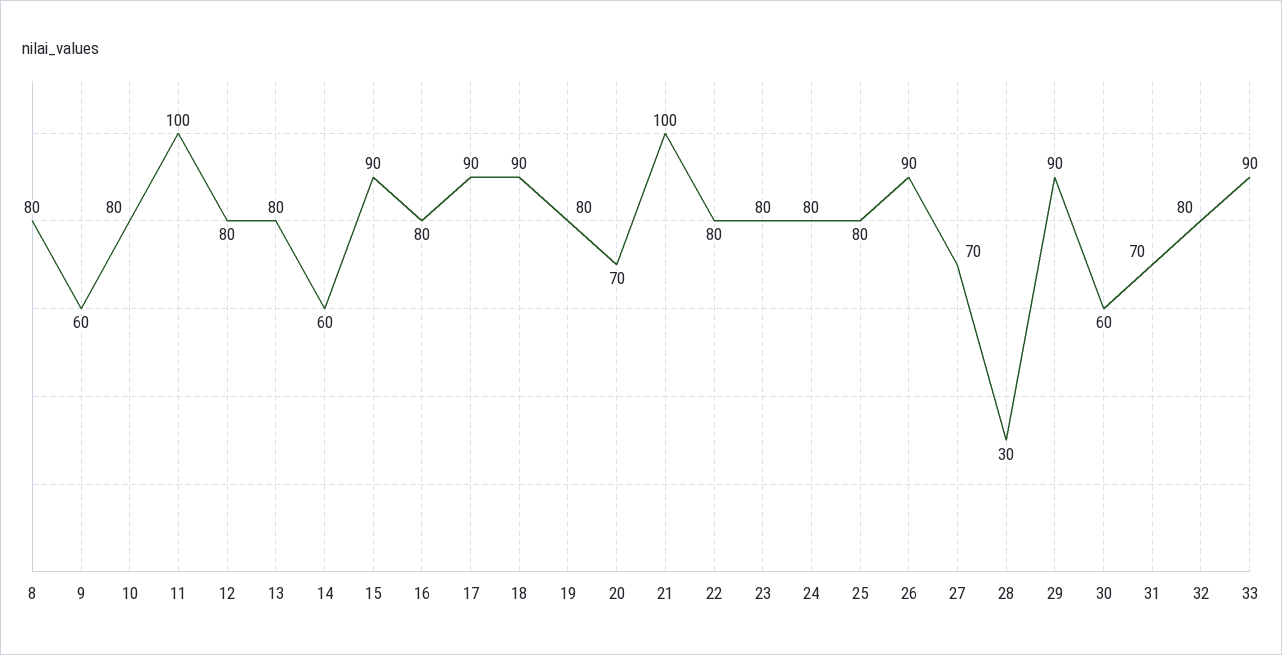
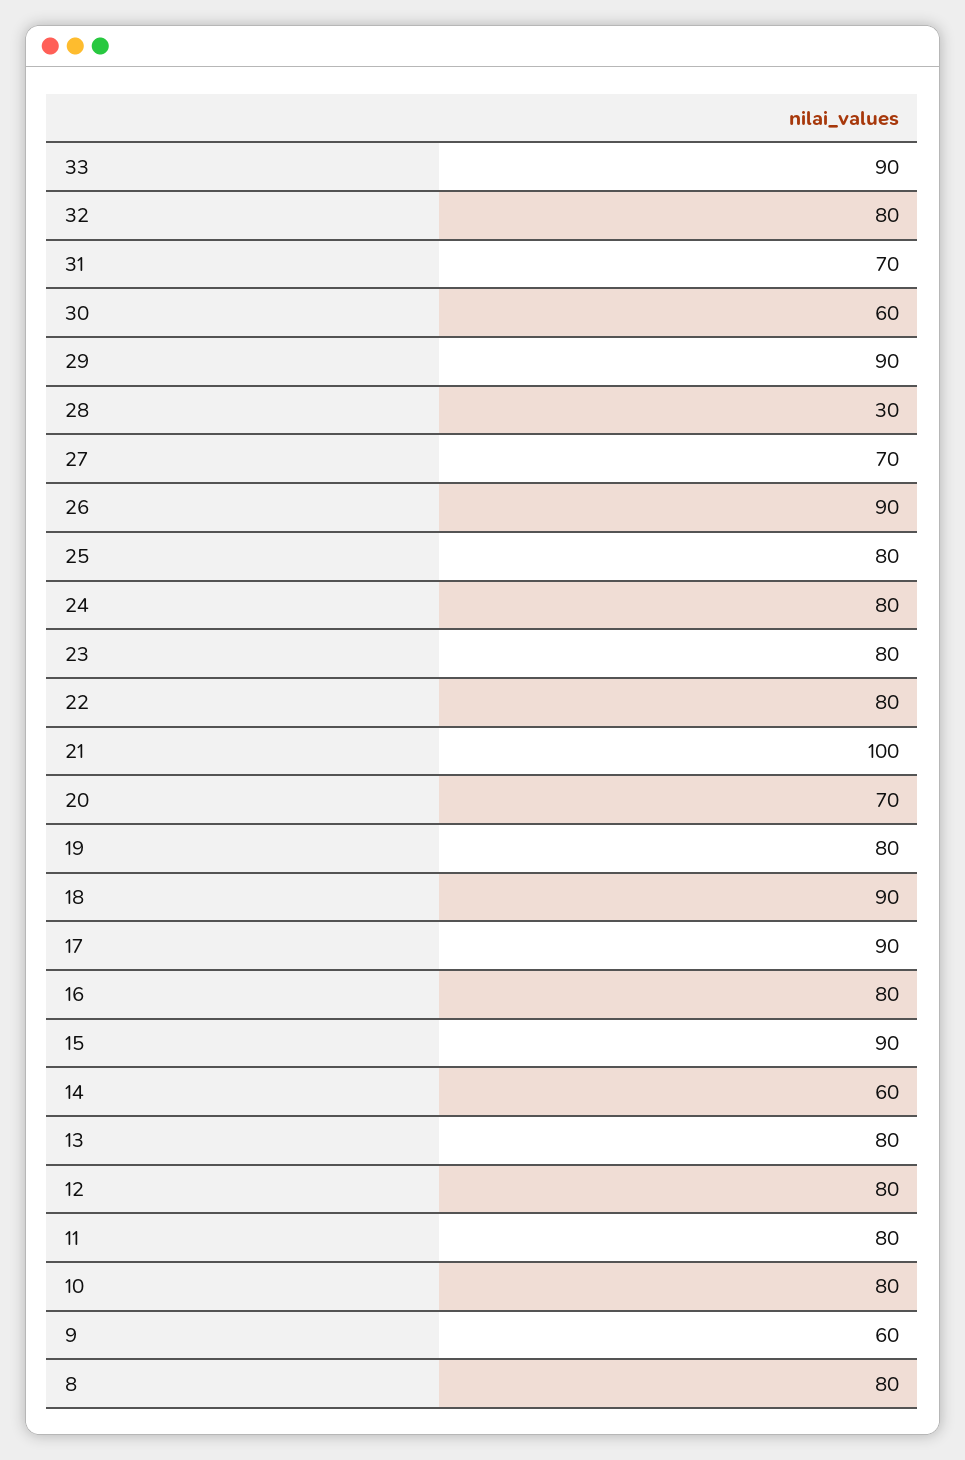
11: 100 -> 80

